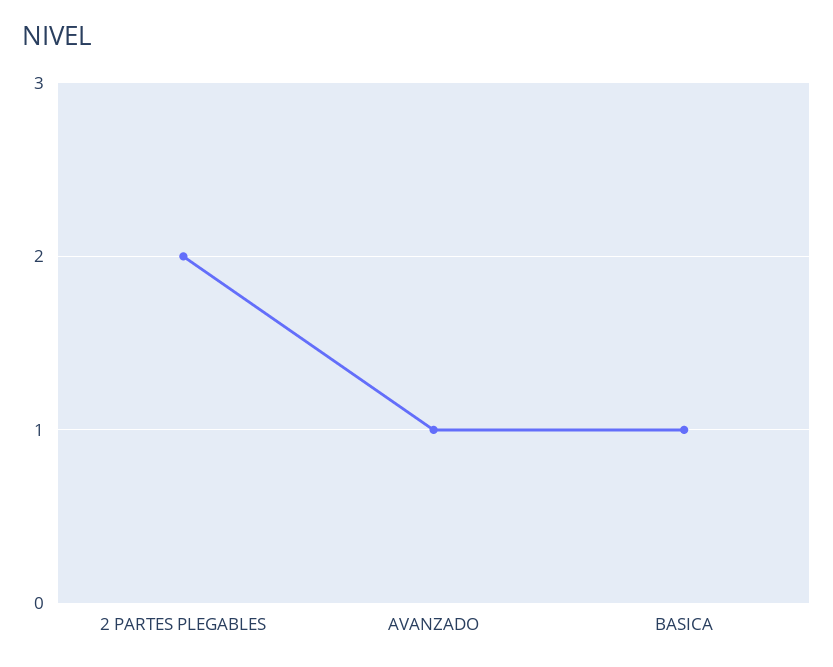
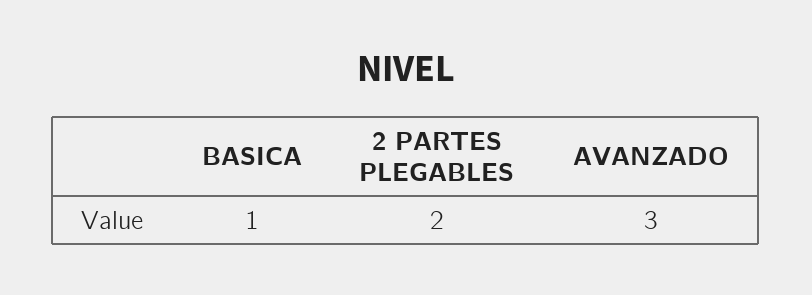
AVANZADO: 1 -> 3

